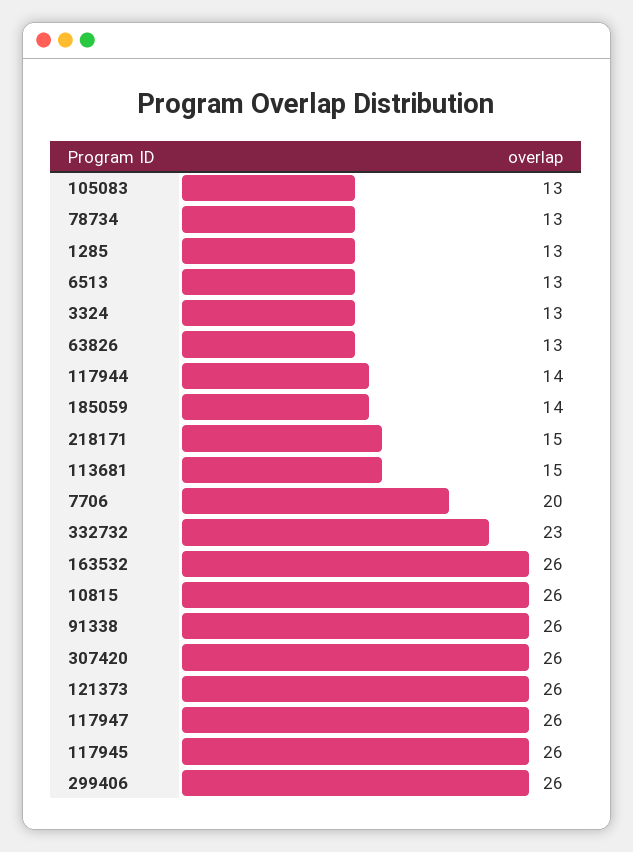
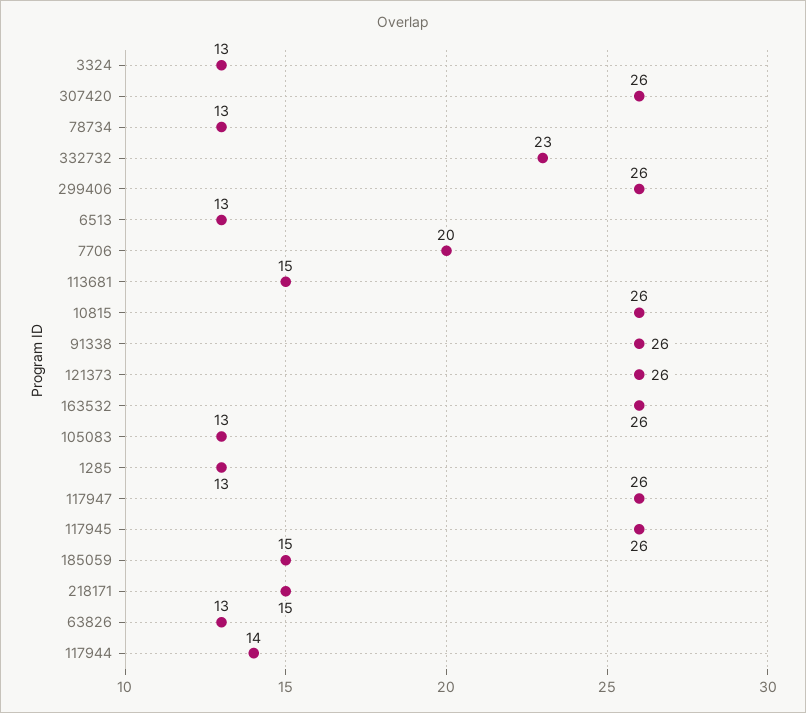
185059: 14 -> 15

